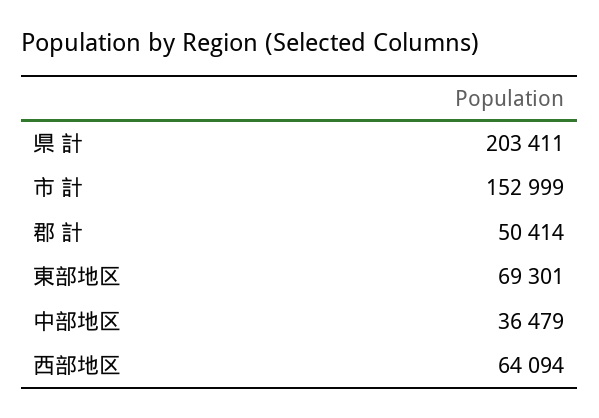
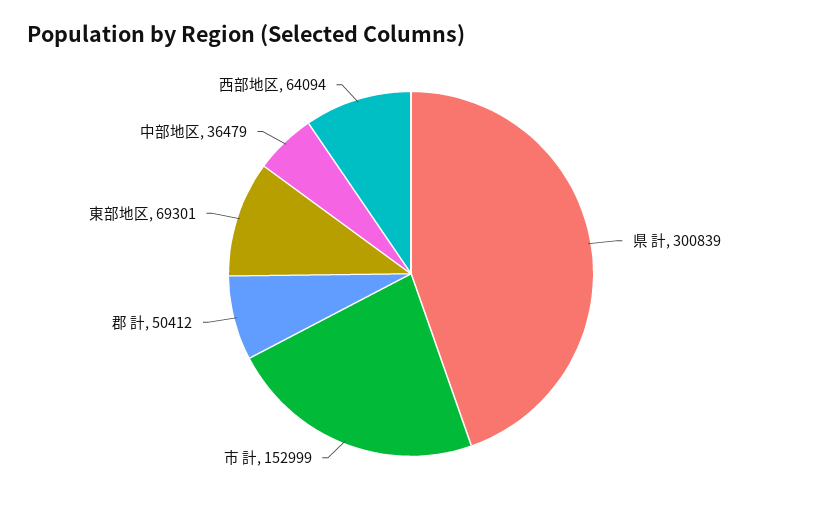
県 計: 203411 -> 300839
郡 計: 50414 -> 50412

